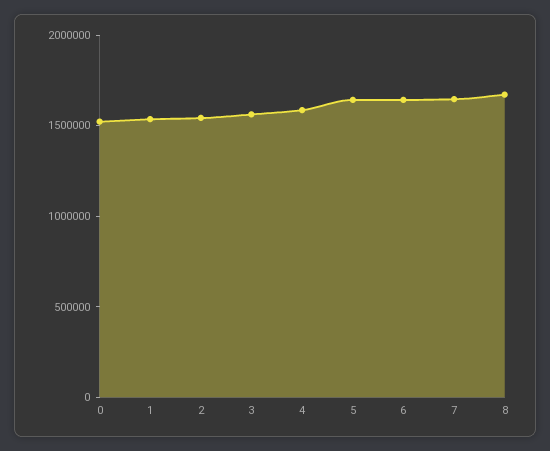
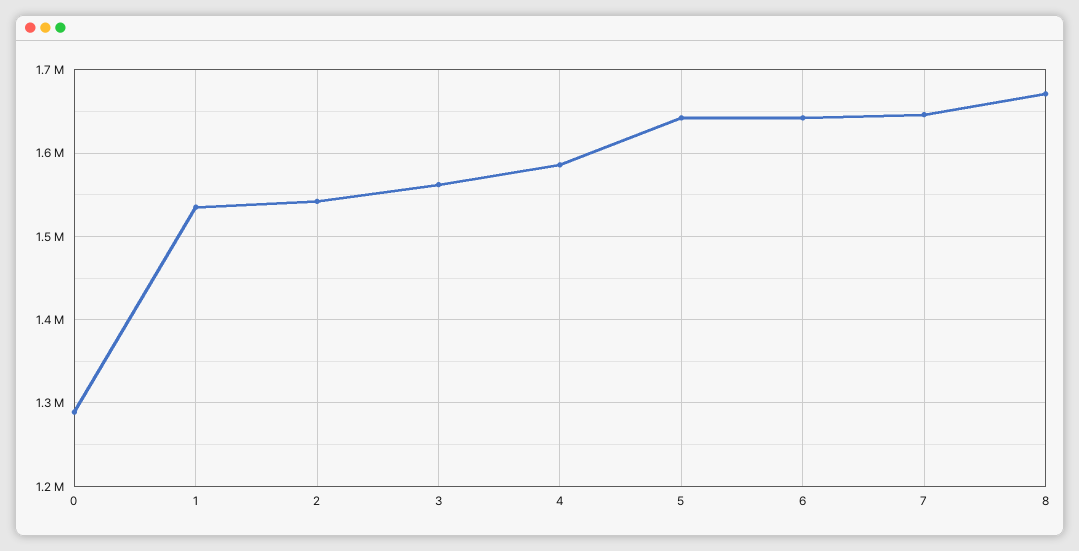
0: 1500000 -> 1290000

